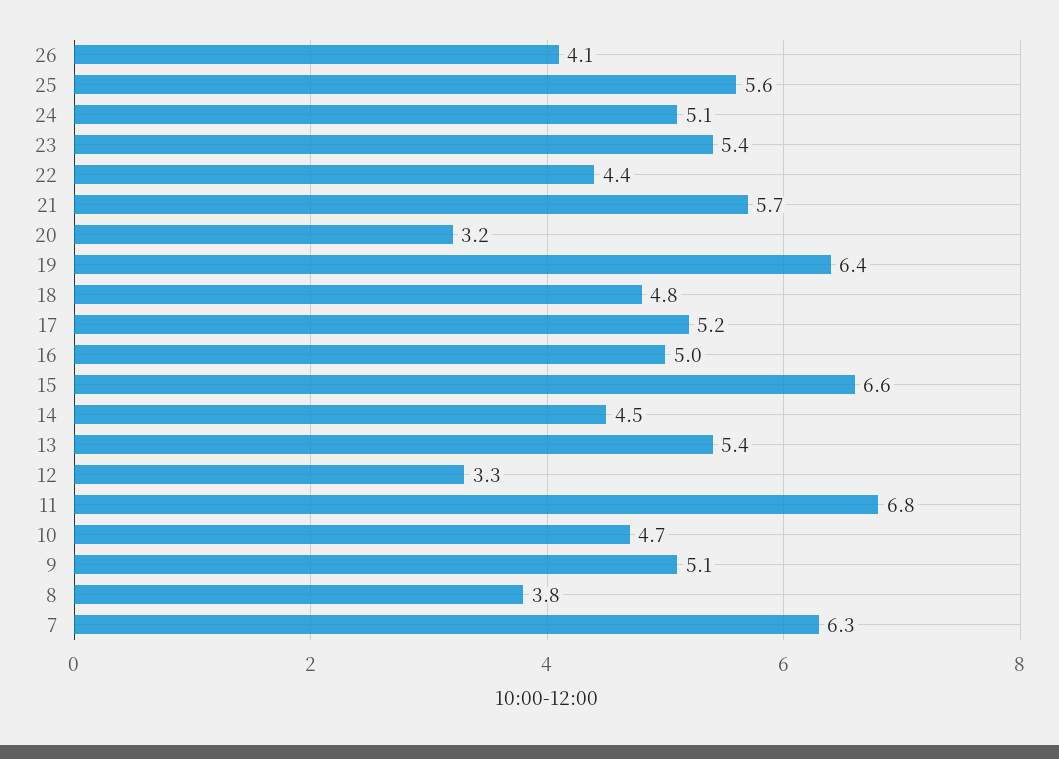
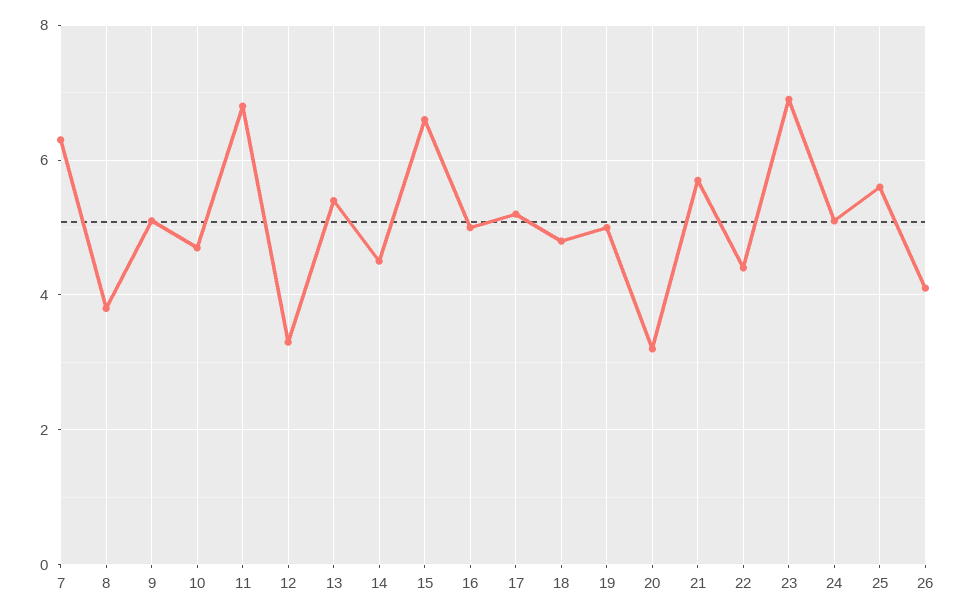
23: 5.4 -> 7
19: 6.4 -> 5

